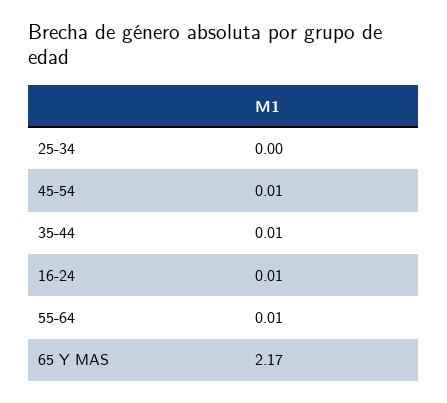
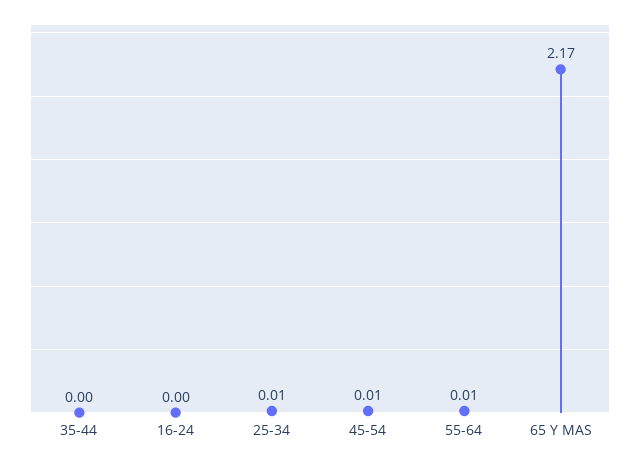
25-34: 0 -> 0.01
35-44: 0.01 -> 0
16-24: 0.01 -> 0

